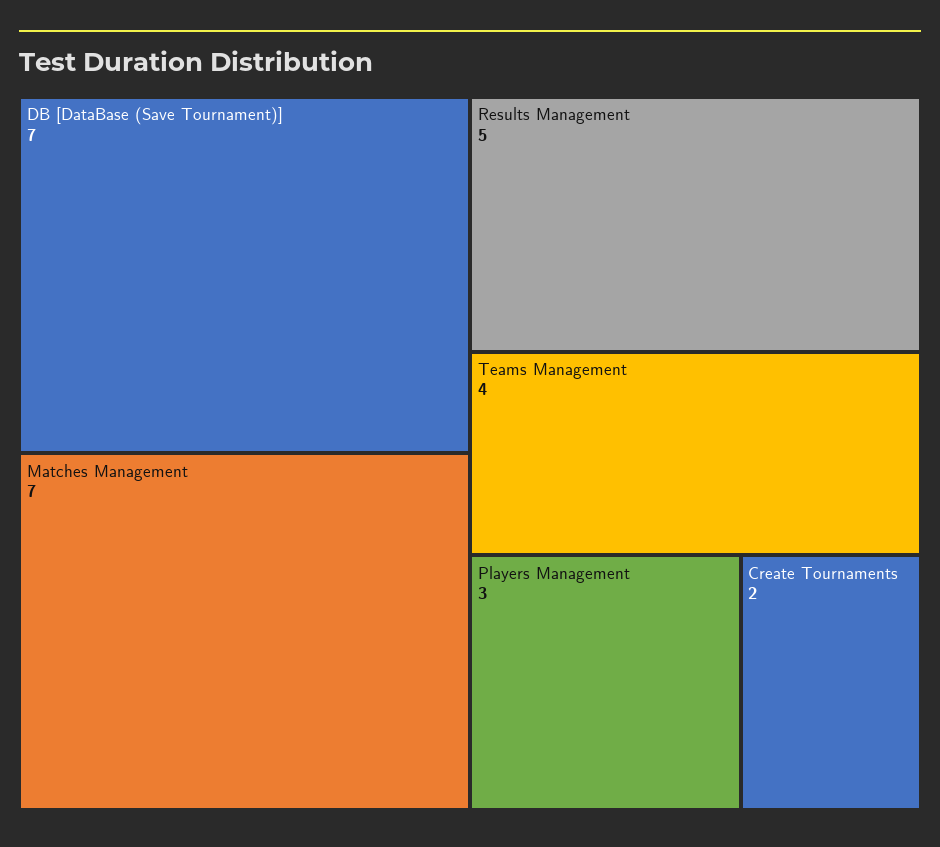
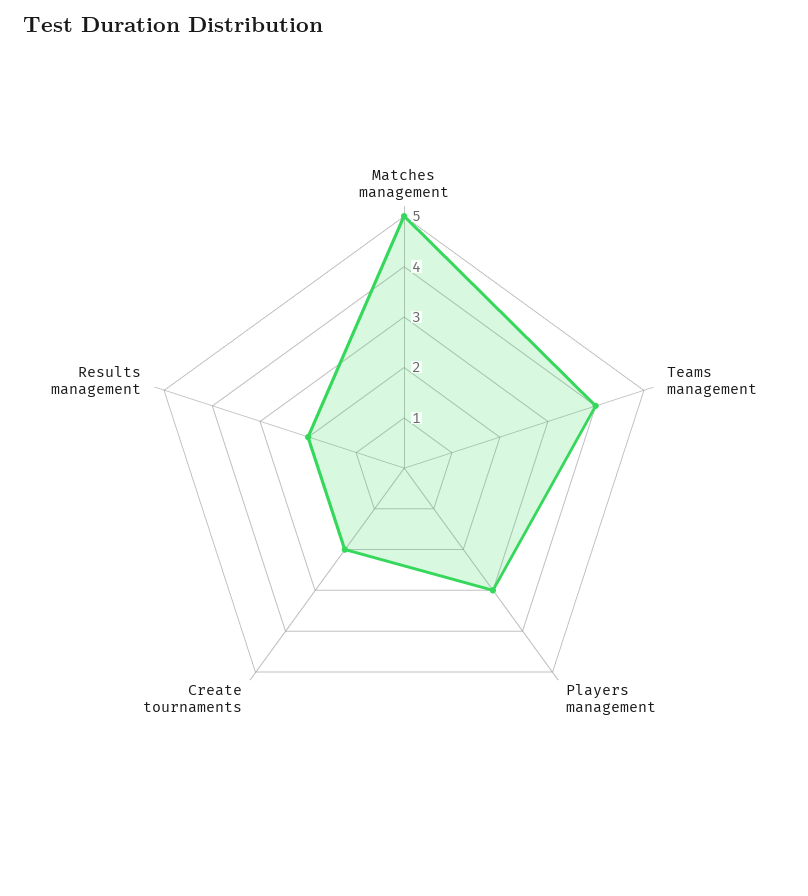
DB [DataBase (Save Tournament)]: 7 -> none
Matches Management: 7 -> 5
Results Management: 5 -> 2

